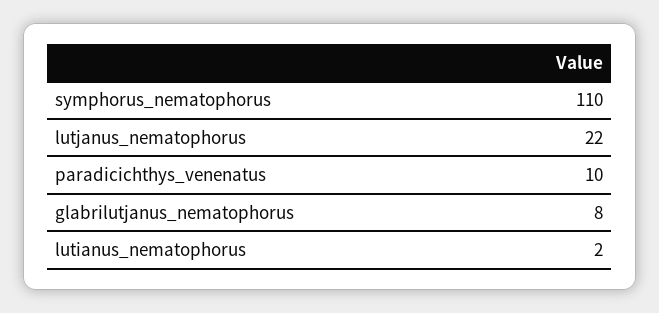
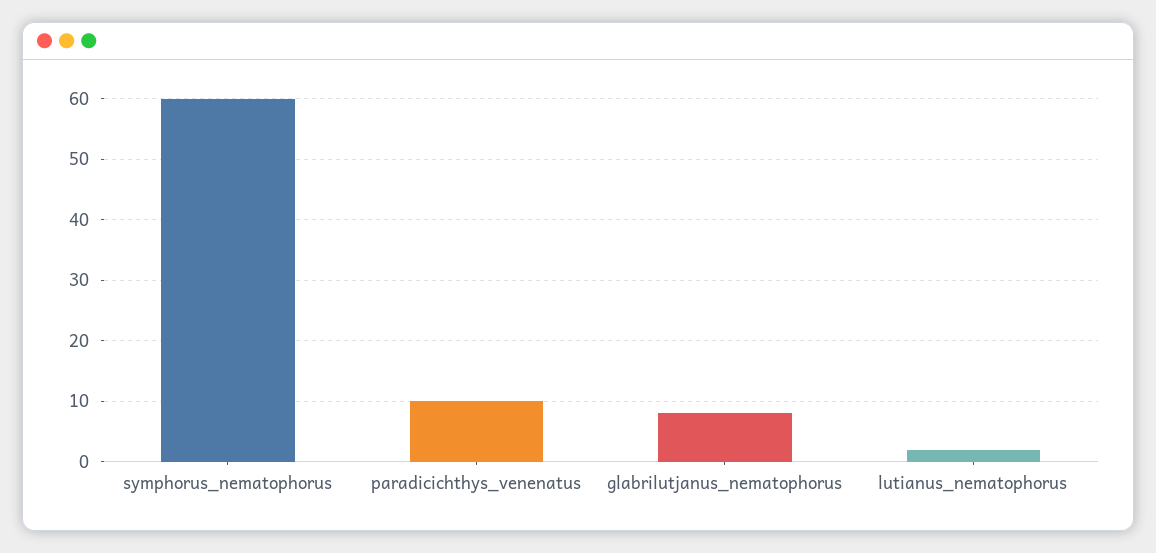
symphorus_nematophorus: 110 -> 60
lutjanus_nematophorus: 22 -> none

